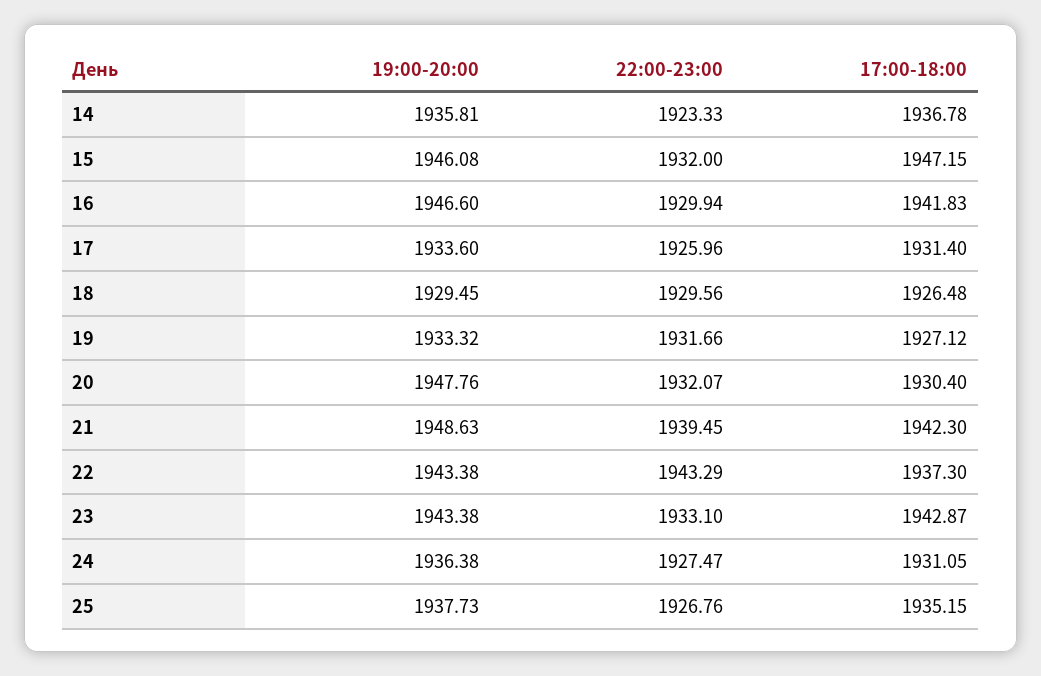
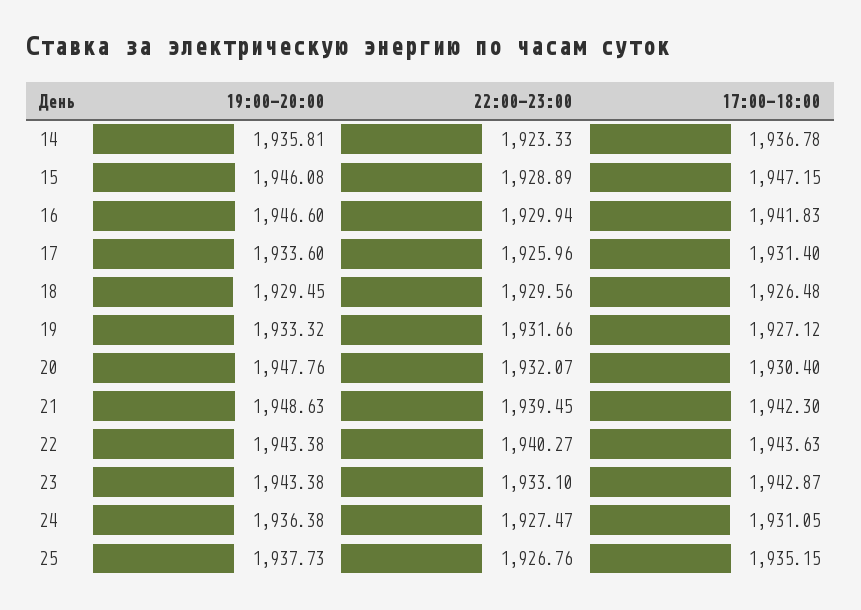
22:00-23:00, 15: 1932 -> 1928.89
22:00-23:00, 22: 1943.29 -> 1940.27
17:00-18:00, 22: 1937.3 -> 1943.63

